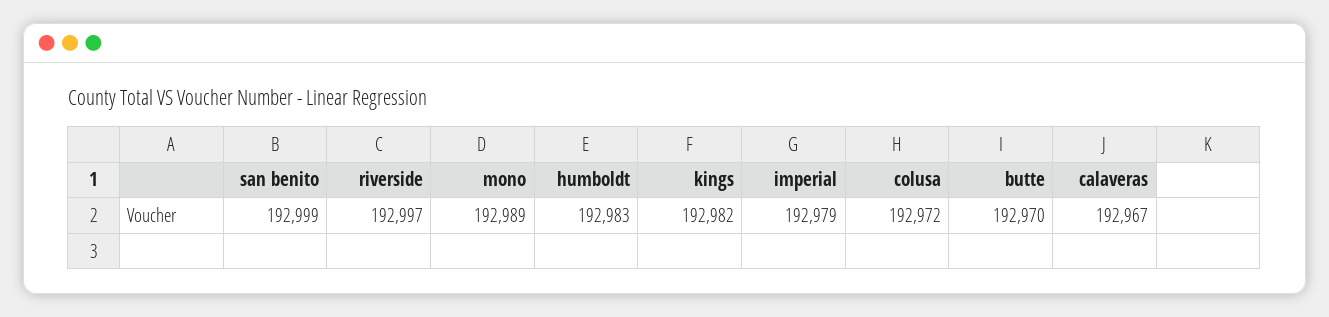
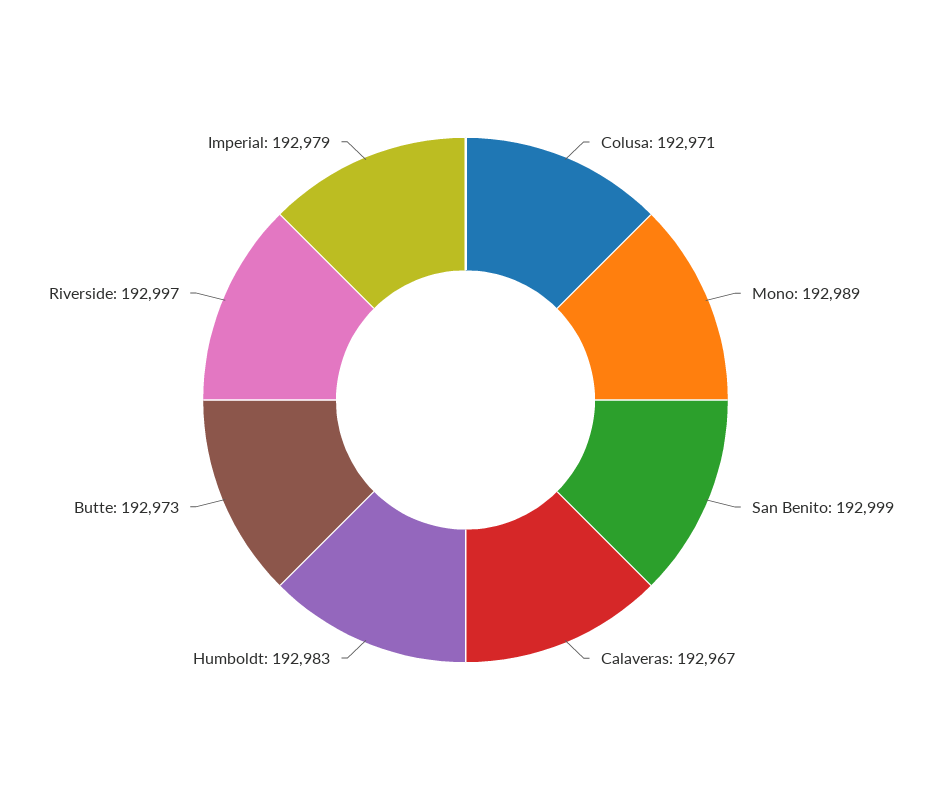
kings: 192982 -> none
colusa: 192972 -> 192971
butte: 192970 -> 192973

